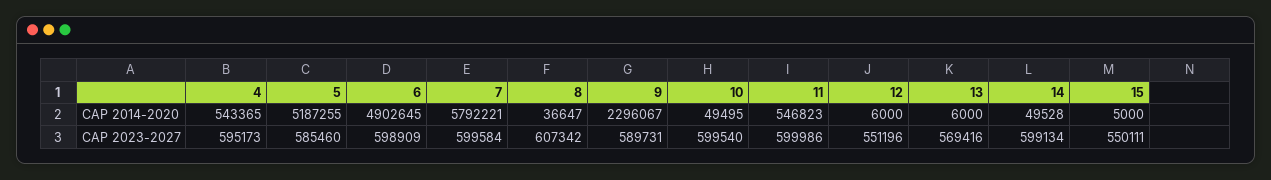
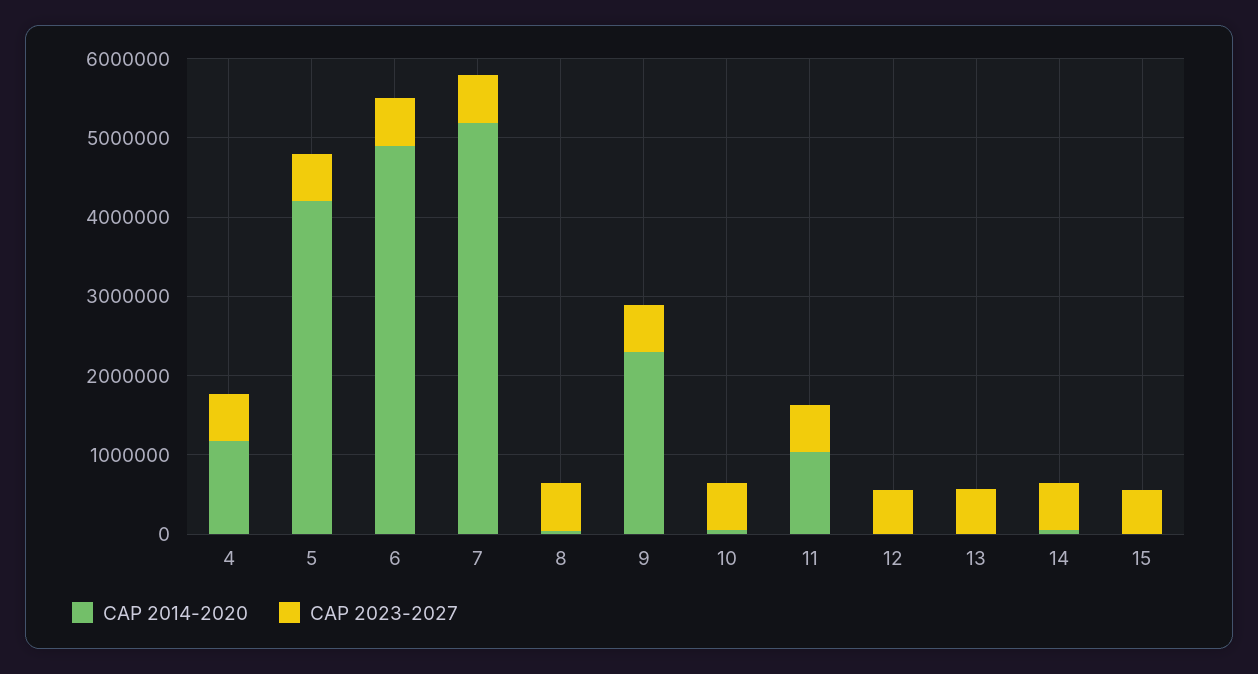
CAP 2014-2020, 4: 543365 -> 1200000
CAP 2014-2020, 5: 5187255 -> 4200000
CAP 2014-2020, 7: 5792221 -> 5200000
CAP 2014-2020, 11: 546823 -> 1000000

